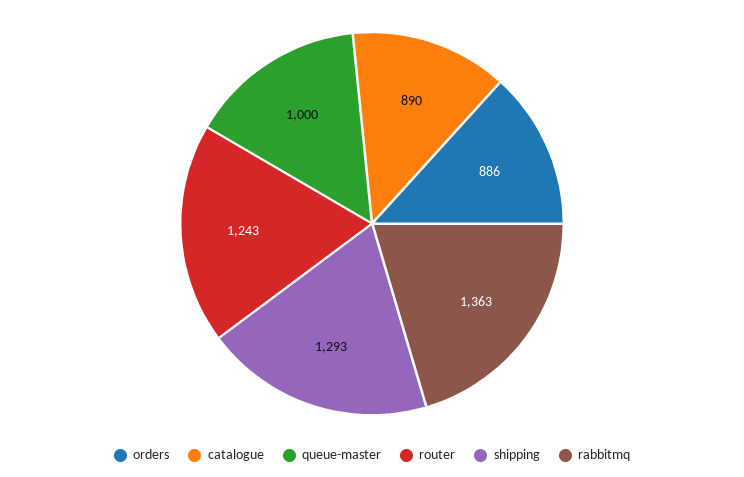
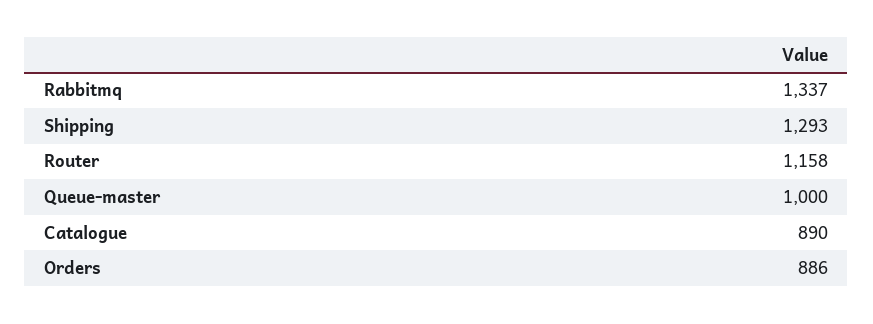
router: 1243 -> 1158
rabbitmq: 1363 -> 1337

